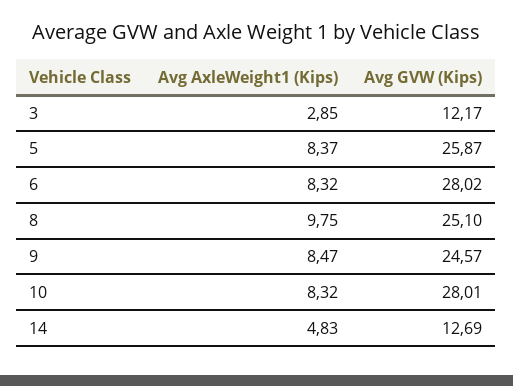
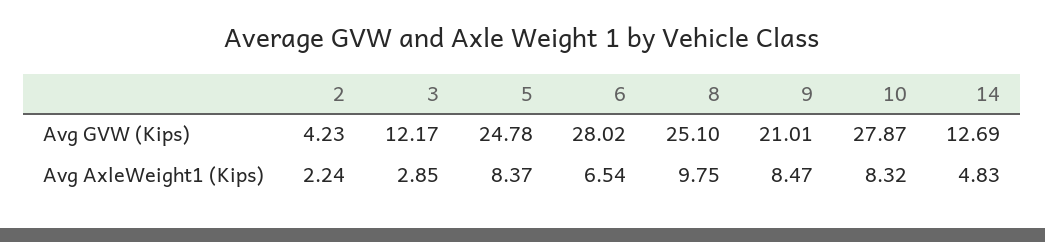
Avg GVW (Kips), 5: 25.87 -> 24.78
Avg AxleWeight1 (Kips), 6: 8.32 -> 6.54
Avg GVW (Kips), 9: 24.57 -> 21.01
Avg GVW (Kips), 10: 28.01 -> 27.87
Avg GVW (Kips), 2: none -> 4.23
Avg AxleWeight1 (Kips), 2: none -> 2.24

